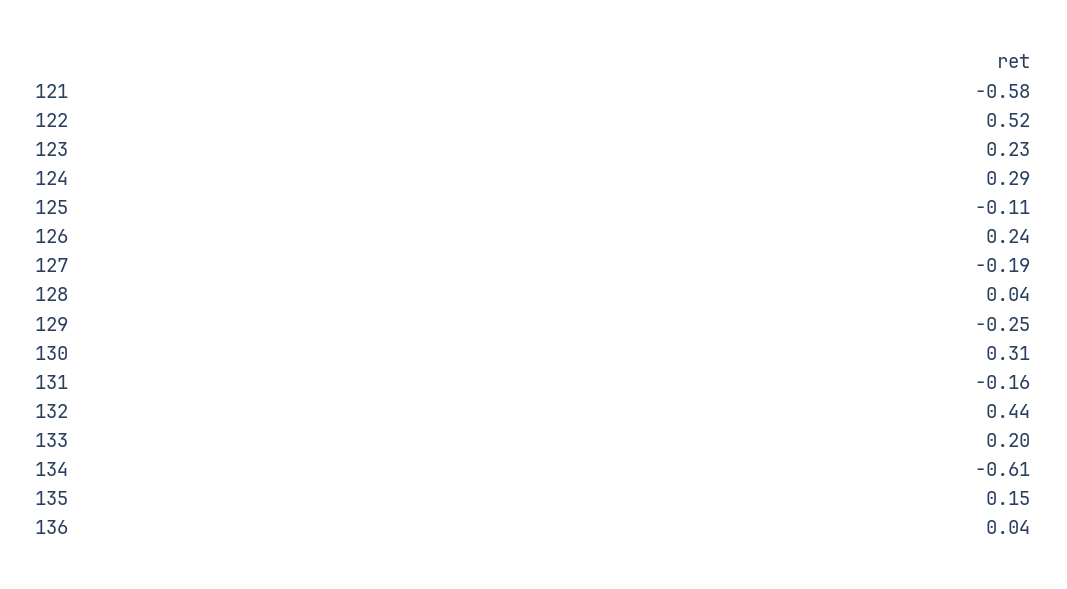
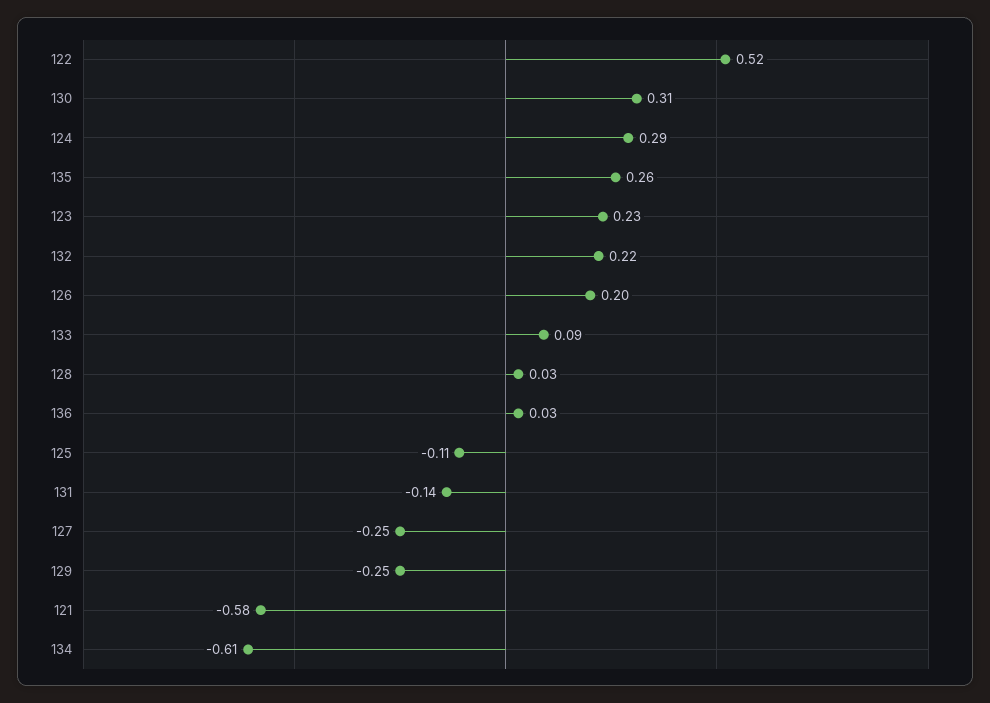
126: 0.24 -> 0.2
127: -0.19 -> -0.25
128: 0.04 -> 0.03
131: -0.16 -> -0.14
132: 0.44 -> 0.22
133: 0.2 -> 0.09
135: 0.15 -> 0.26
136: 0.04 -> 0.03

